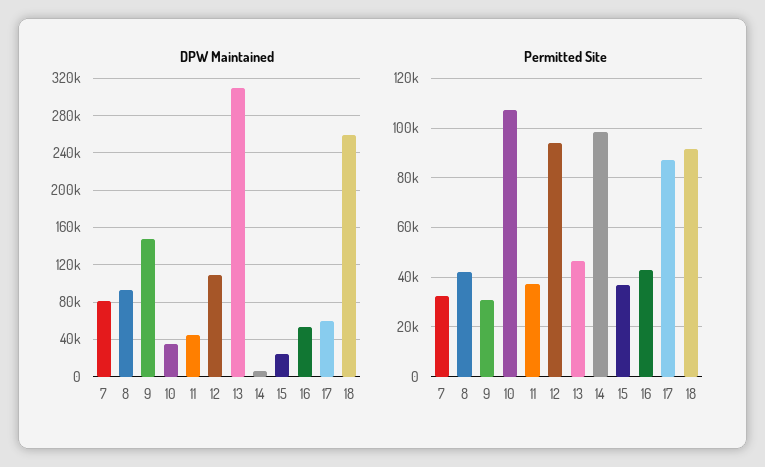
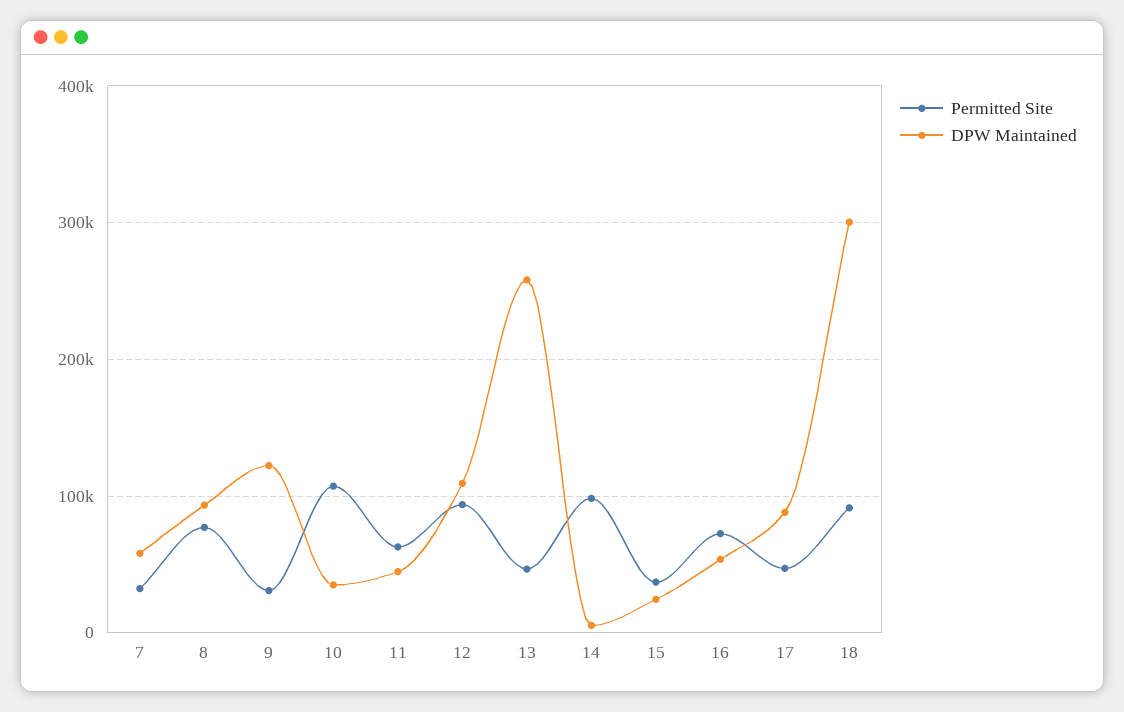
DPW Maintained, 7: 80000 -> 60000
DPW Maintained, 9: 150000 -> 120000
DPW Maintained, 13: 310000 -> 260000
DPW Maintained, 17: 60000 -> 90000
DPW Maintained, 18: 260000 -> 300000
Permitted Site, 8: 42500 -> 80000
Permitted Site, 11: 37500 -> 60000
Permitted Site, 16: 42500 -> 70000
Permitted Site, 17: 87500 -> 50000

